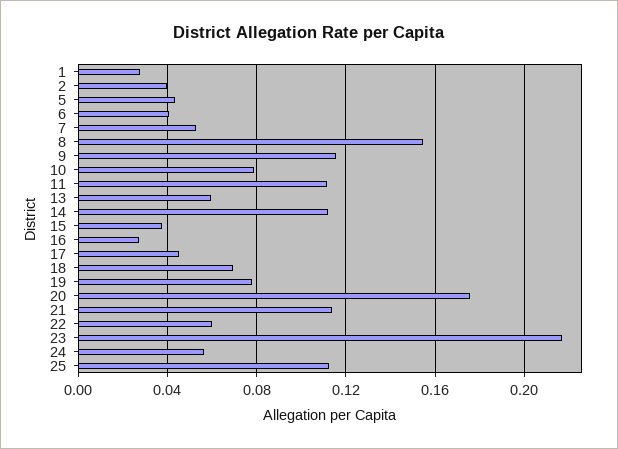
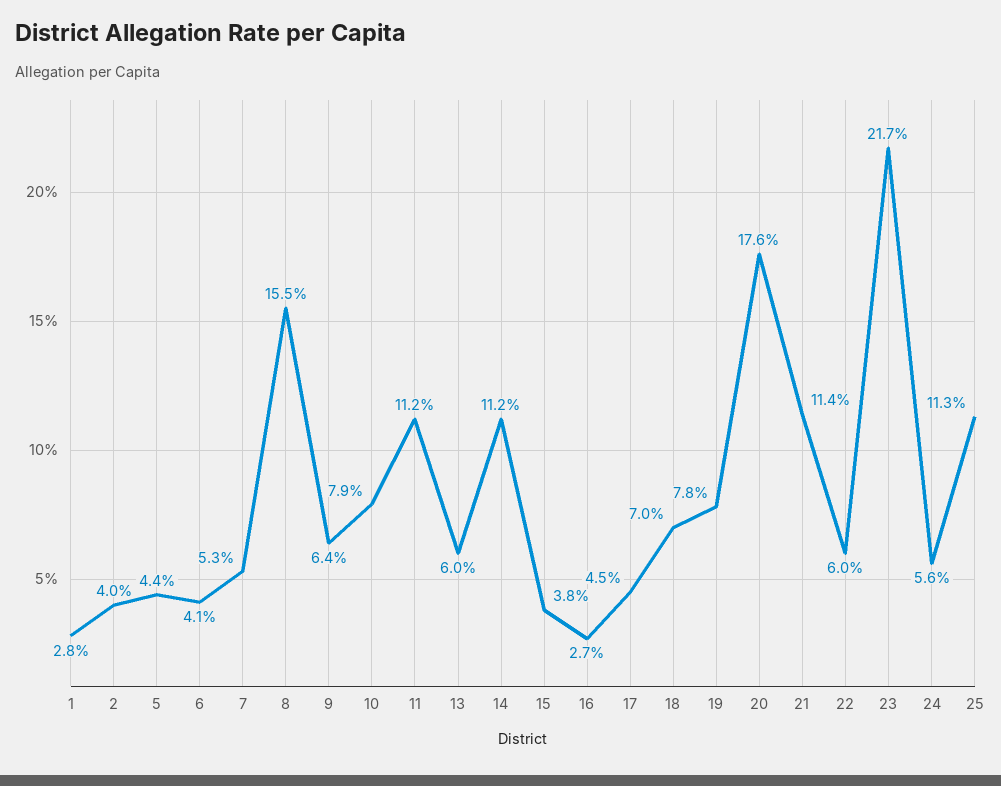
9: 0.115 -> 0.064

